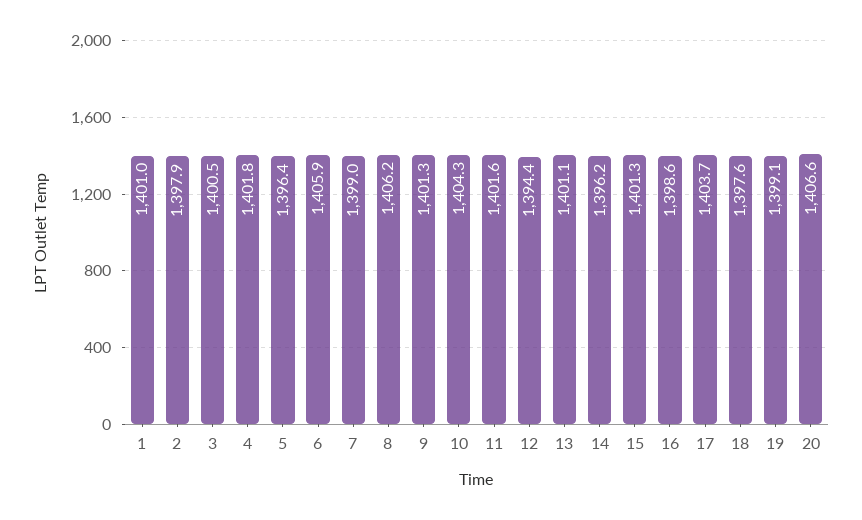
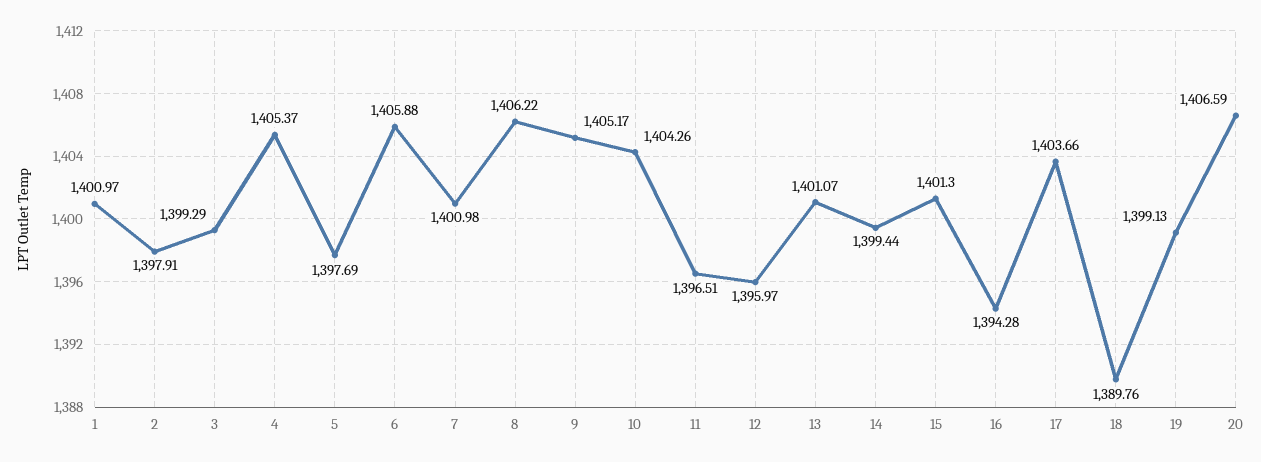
3: 1400.5 -> 1399.29
4: 1401.8 -> 1405.37
5: 1396.4 -> 1397.69
7: 1399 -> 1400.98
9: 1401.3 -> 1405.17
11: 1401.6 -> 1396.51
12: 1394.4 -> 1395.97
14: 1396.2 -> 1399.44
16: 1398.6 -> 1394.28
18: 1397.6 -> 1389.76

